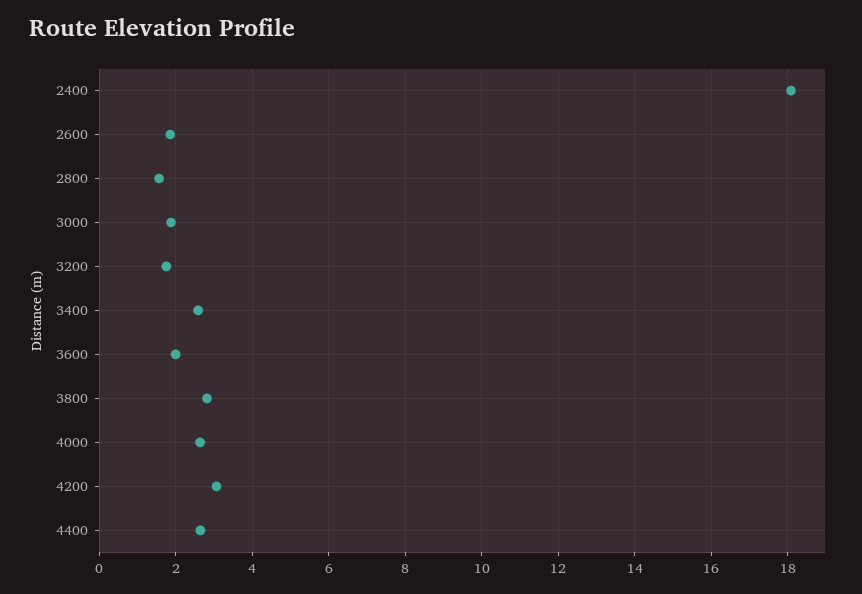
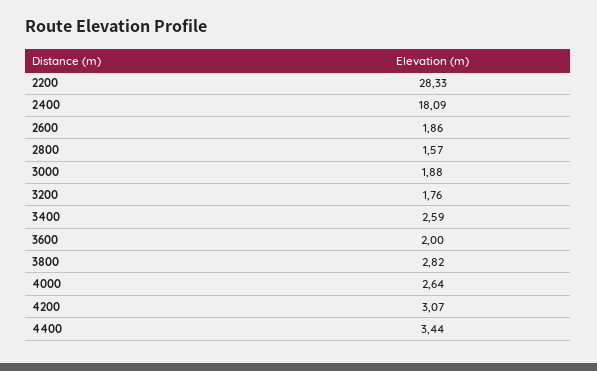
4400: 2.6 -> 3.44
2200: none -> 28.33

